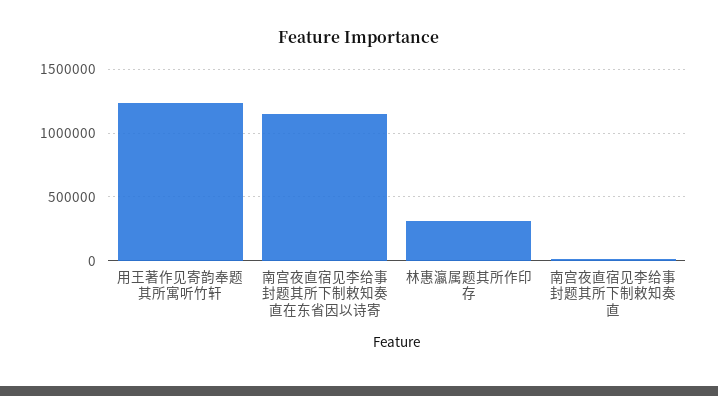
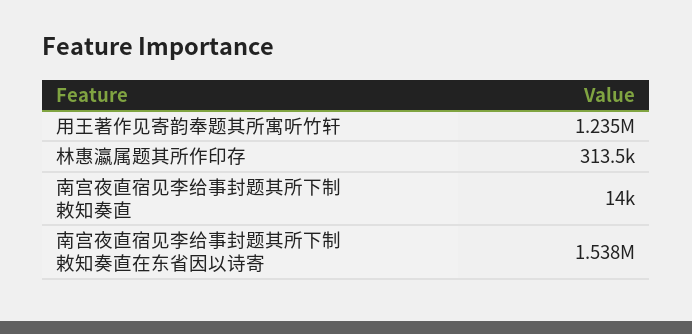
南宫夜直宿见李给事封题其所下制敕知奏直在东省因以诗寄: 1150000 -> 1538000

